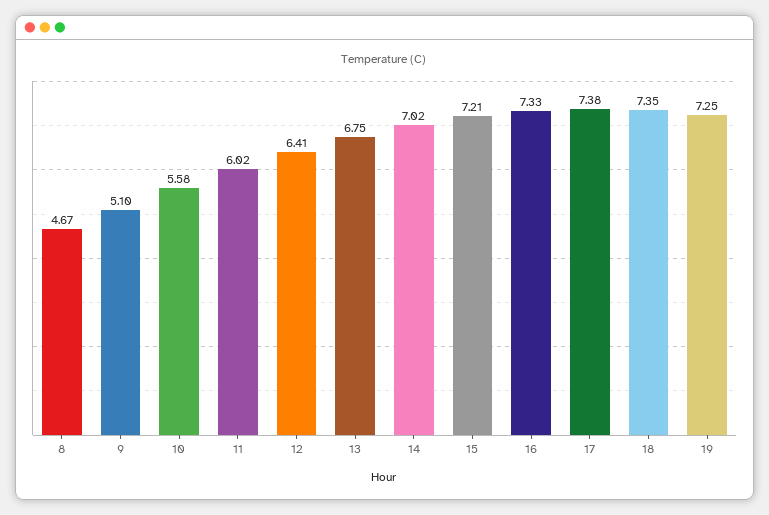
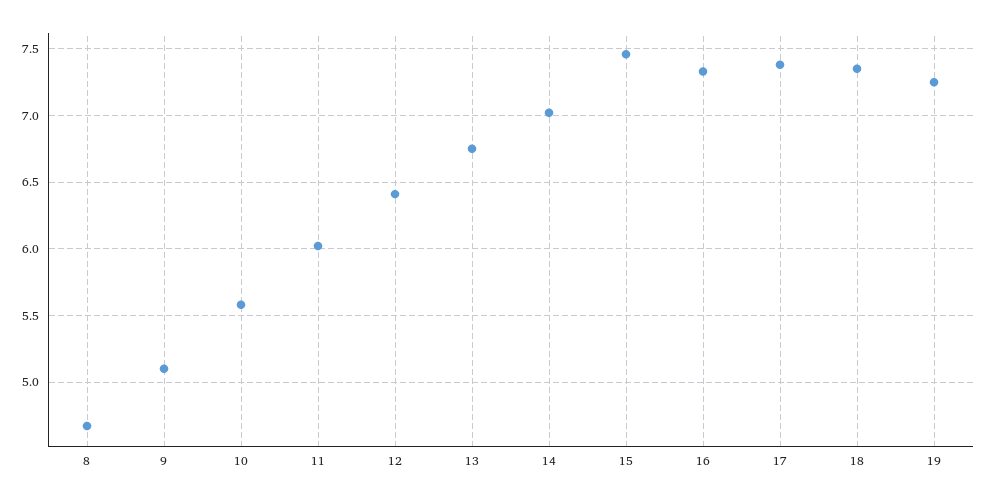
15: 7.21 -> 7.45

